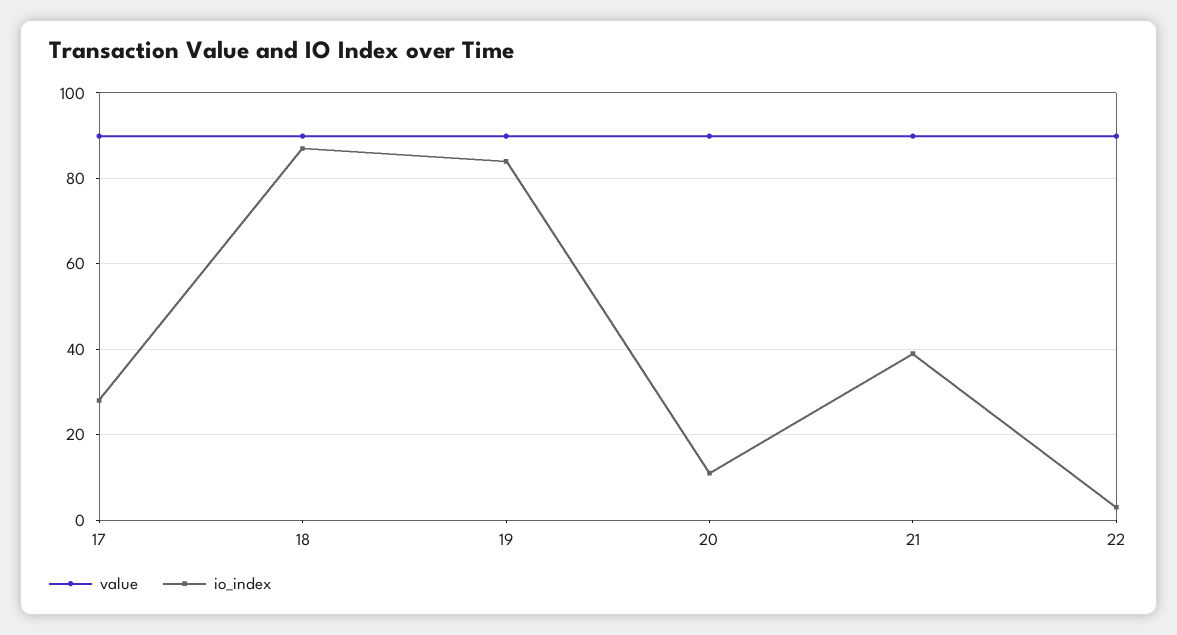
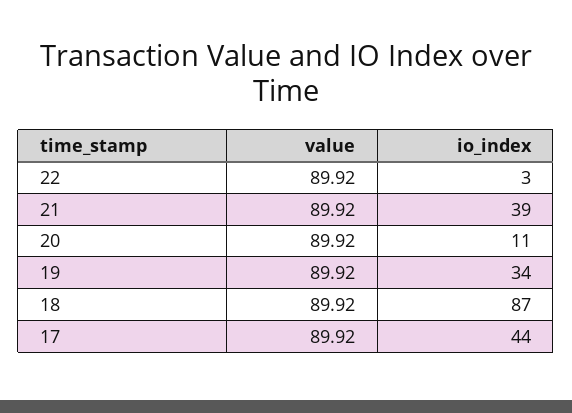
io_index, 17: 28 -> 44
io_index, 19: 84 -> 34

